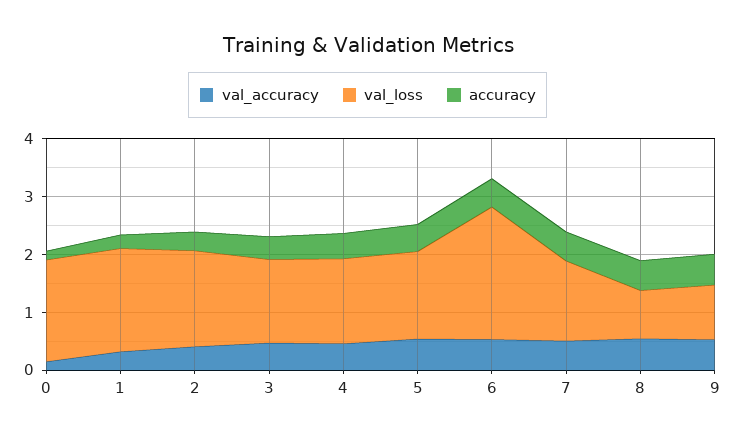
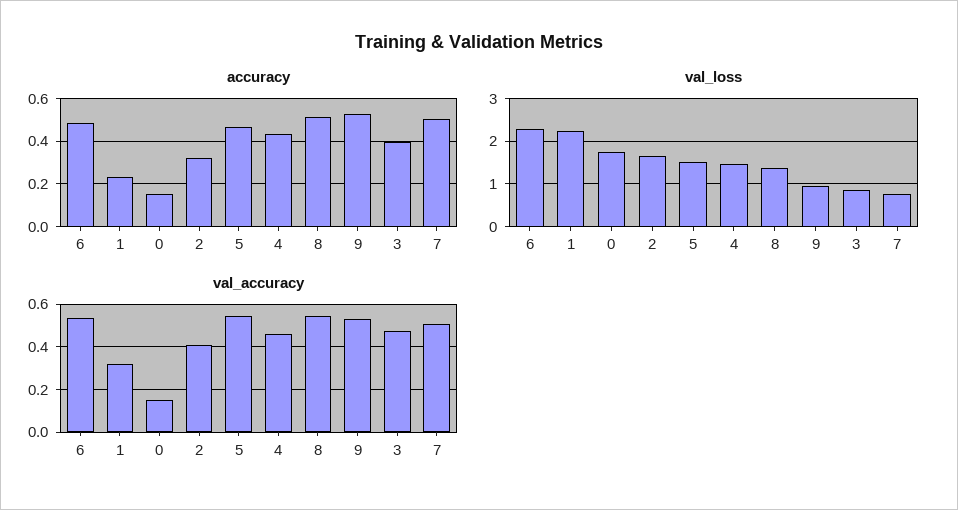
val_loss, 1: 1.8 -> 2.2
val_loss, 3: 1.4 -> 0.8
val_loss, 7: 1.4 -> 0.8
val_loss, 8: 0.8 -> 1.4

